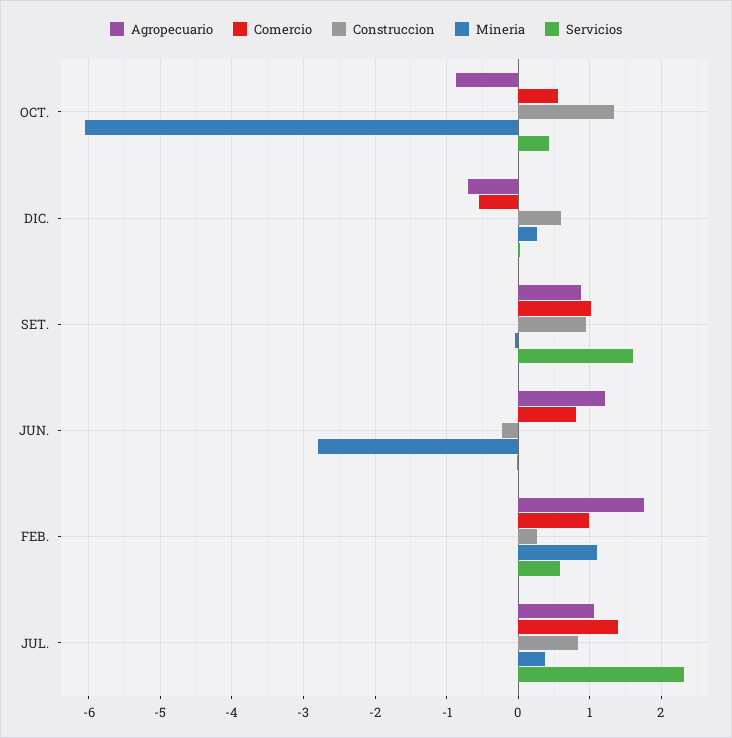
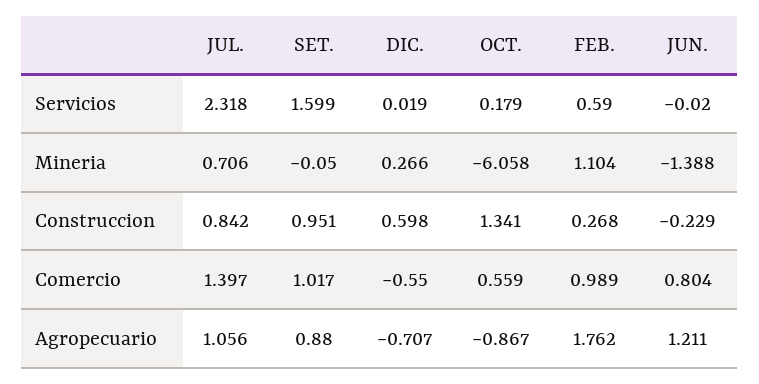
Servicios, OCT.: 0.4 -> 0.179
Mineria, JUN.: -2.8 -> -1.388
Mineria, JUL.: 0.4 -> 0.706

